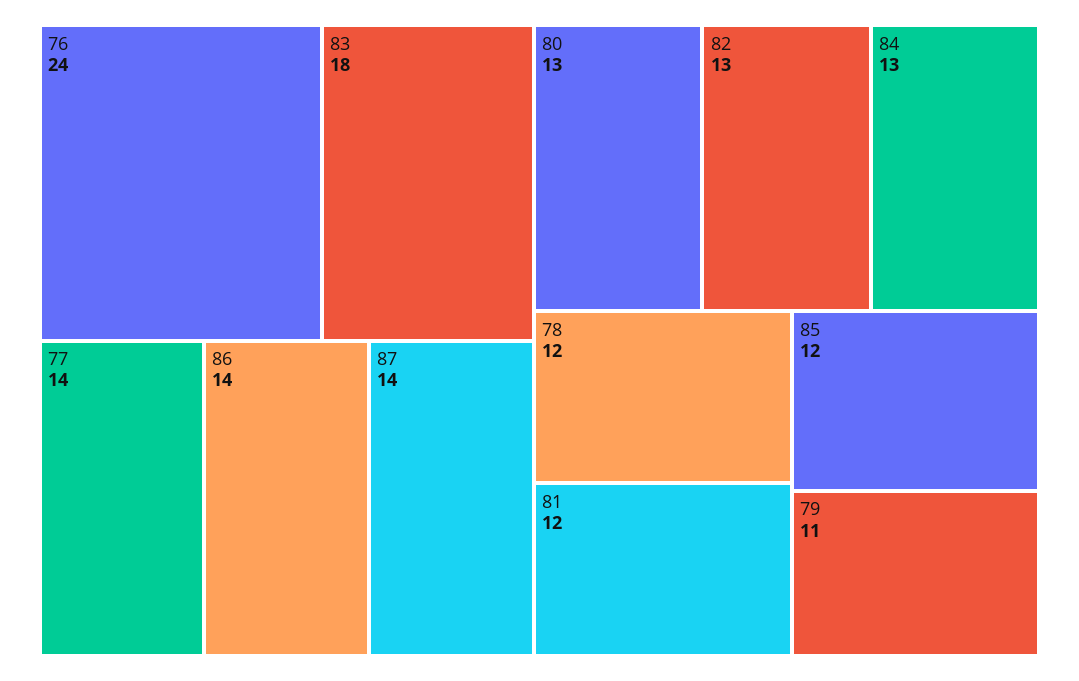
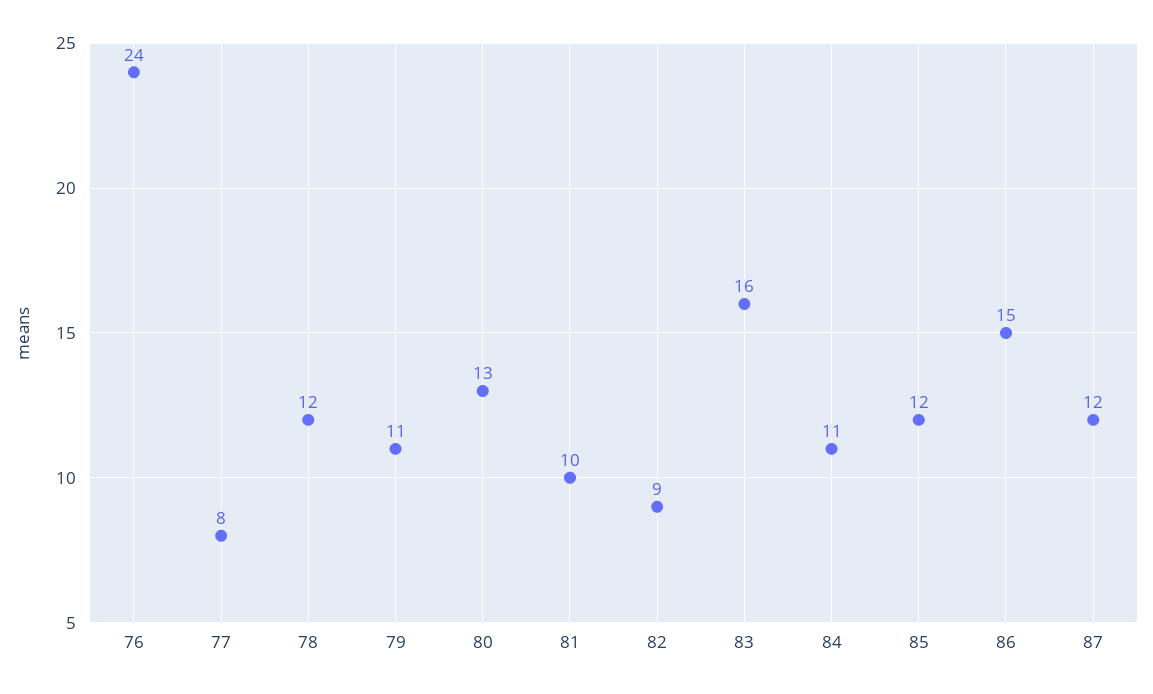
83: 18 -> 16
77: 14 -> 8
86: 14 -> 15
87: 14 -> 12
82: 13 -> 9
84: 13 -> 11
81: 12 -> 10

